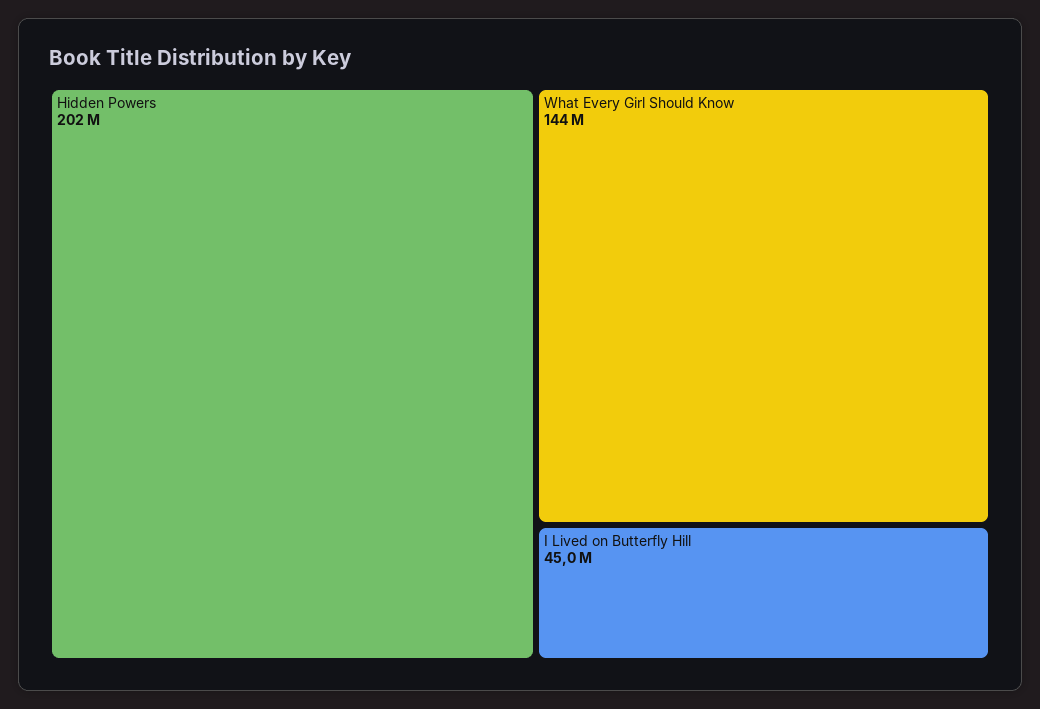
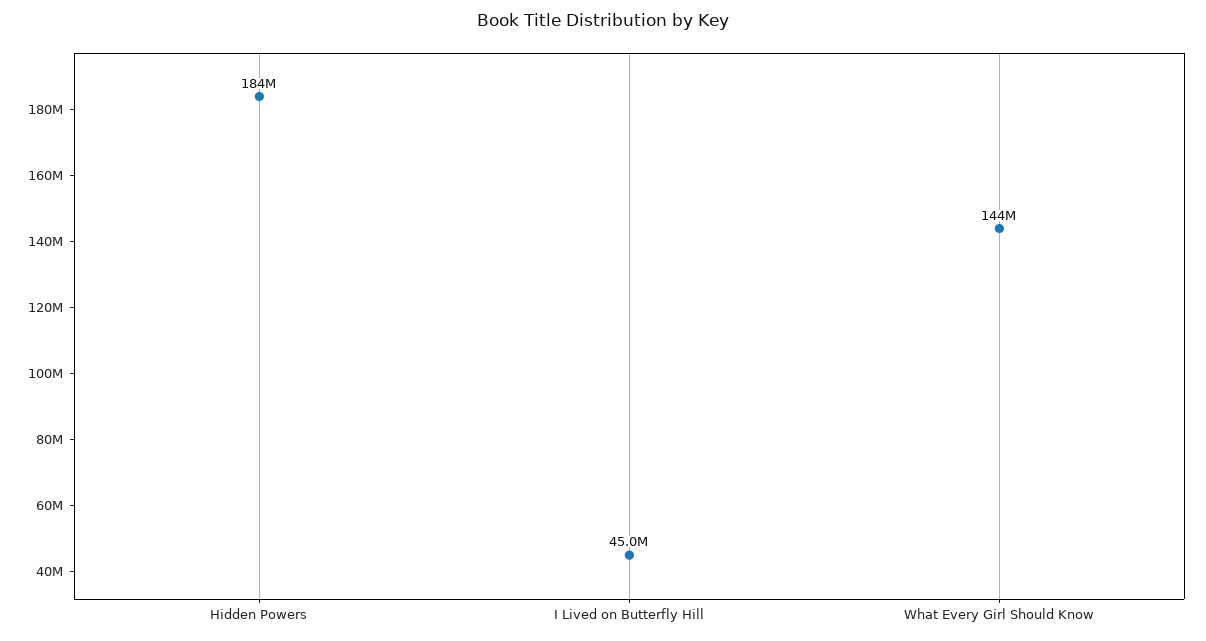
Hidden Powers: 202000000 -> 184000000

